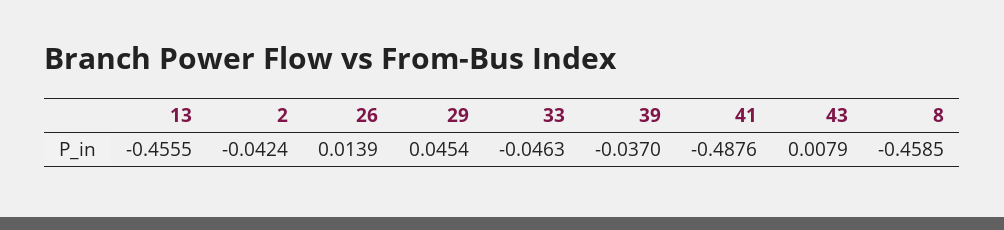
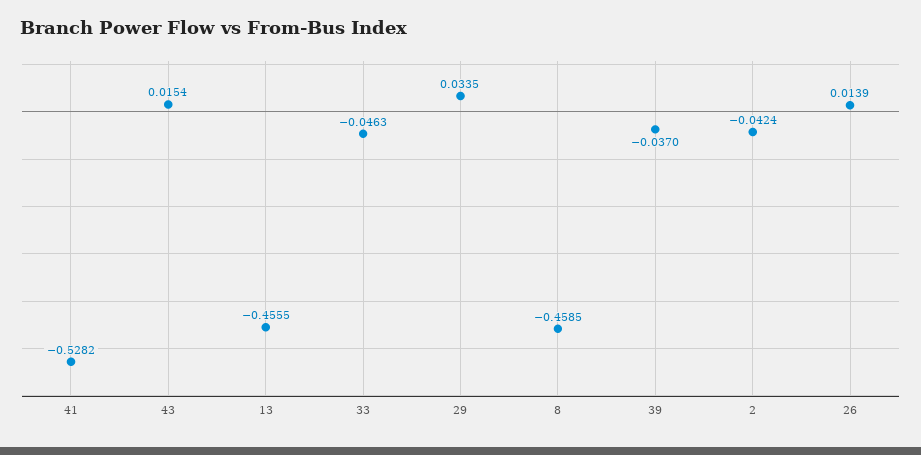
29: 0.0454 -> 0.0335
41: -0.4876 -> -0.5282
43: 0.0079 -> 0.0154

